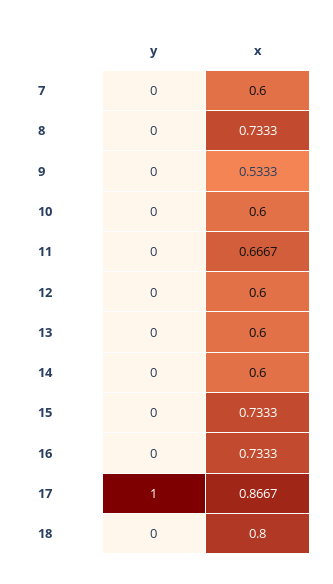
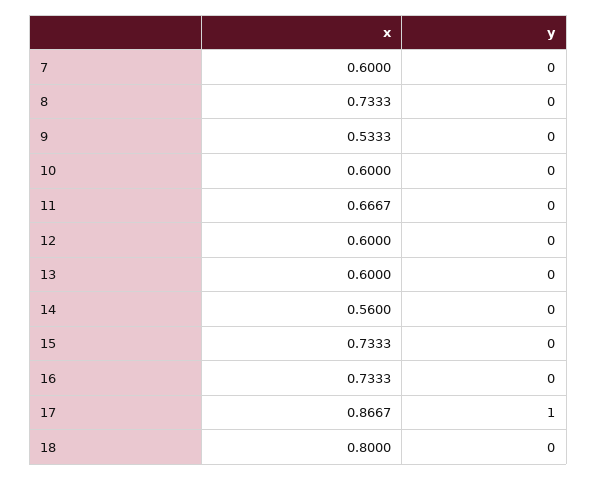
x, 14: 0.6 -> 0.56

